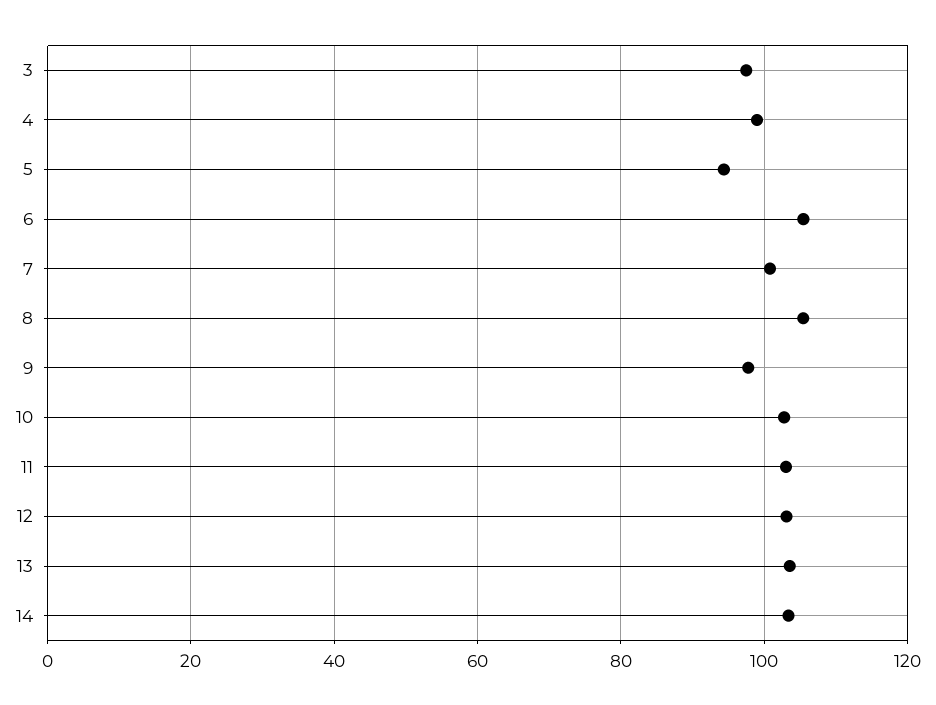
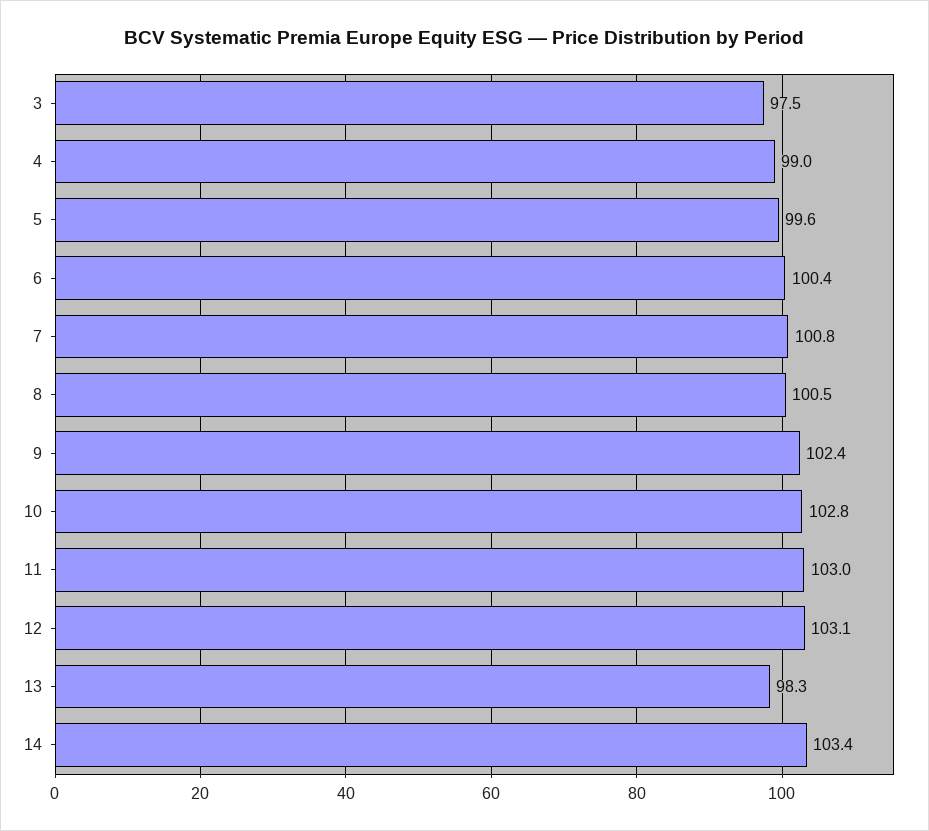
5: 94 -> 99.6
6: 106 -> 100.4
8: 106 -> 100.5
9: 98 -> 102.4
13: 104 -> 98.3

